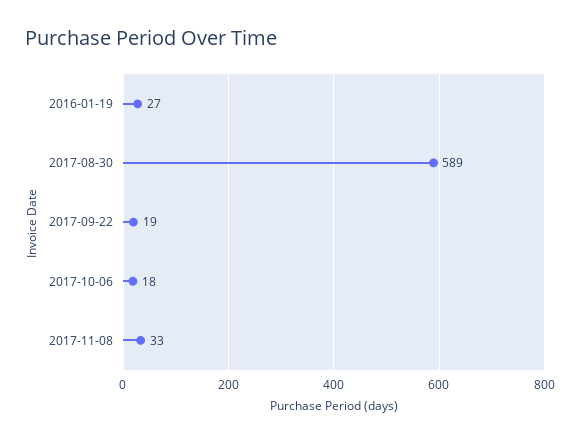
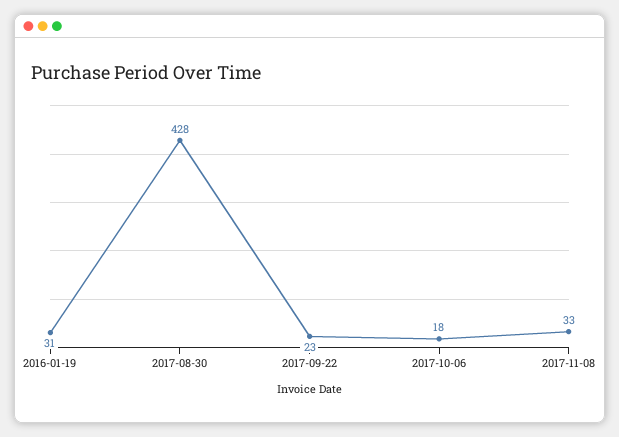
2016-01-19: 27 -> 31
2017-08-30: 589 -> 428
2017-09-22: 19 -> 23

